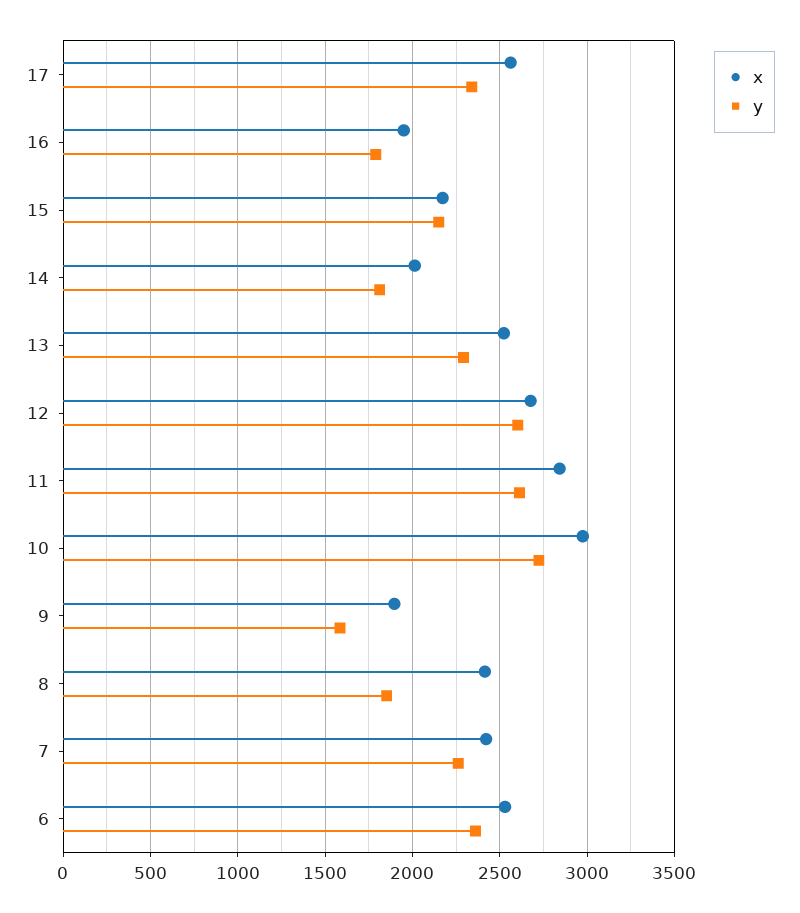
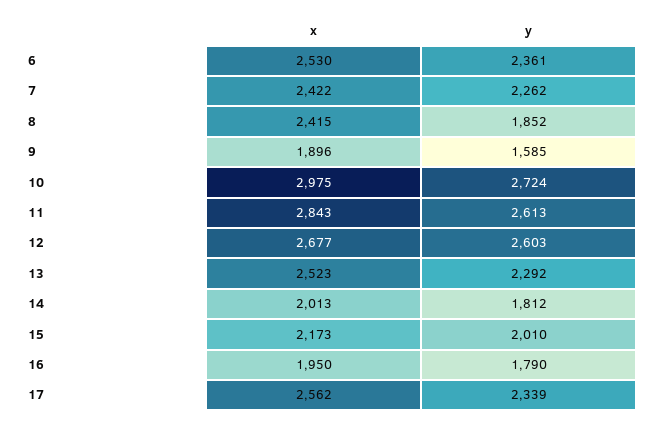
y, 15: 2150 -> 2010

